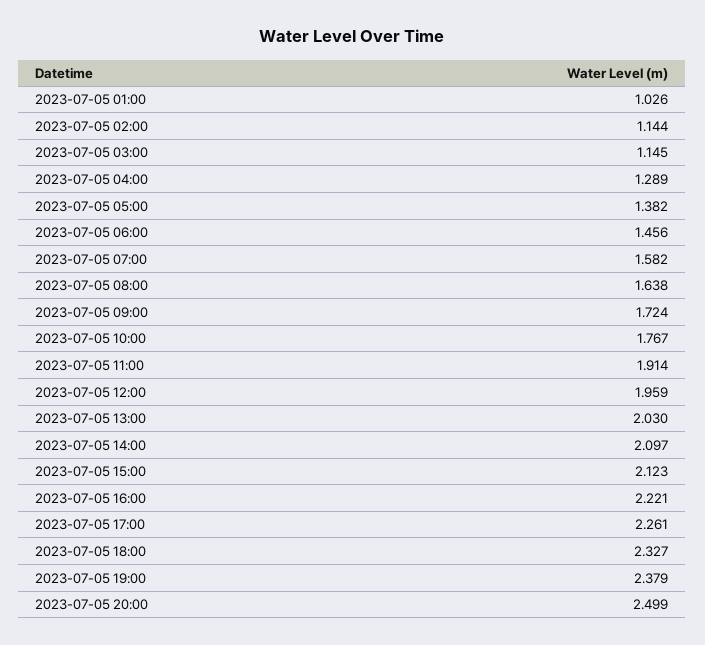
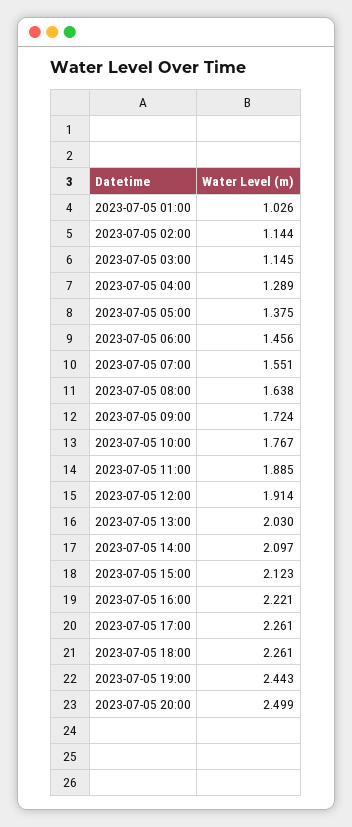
2023-07-05 05:00: 1.382 -> 1.375
2023-07-05 07:00: 1.582 -> 1.551
2023-07-05 11:00: 1.914 -> 1.885
2023-07-05 12:00: 1.959 -> 1.914
2023-07-05 18:00: 2.327 -> 2.261
2023-07-05 19:00: 2.379 -> 2.443

